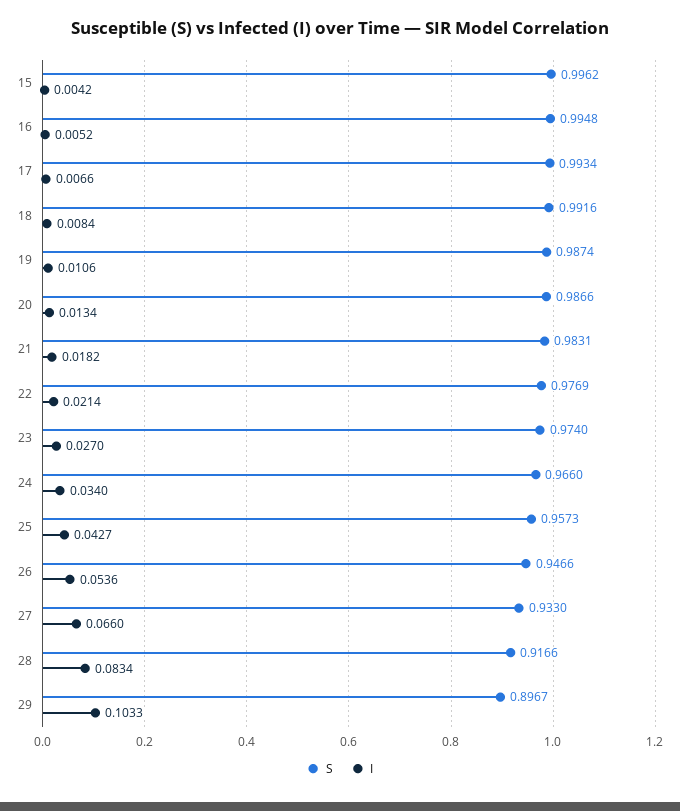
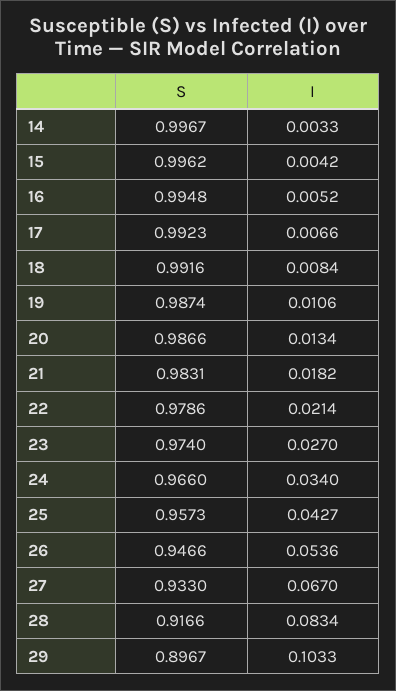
S, 17: 0.9934 -> 0.9923
S, 22: 0.9769 -> 0.9786
I, 27: 0.066 -> 0.067
S, 14: none -> 0.9967
I, 14: none -> 0.0033

